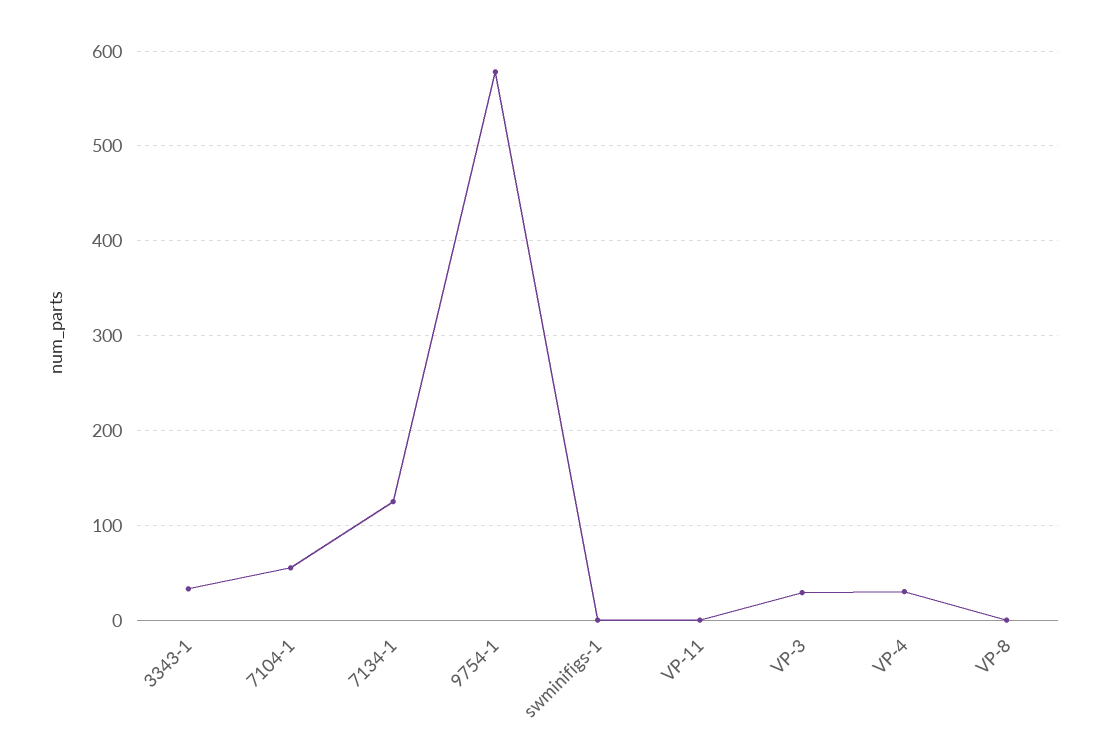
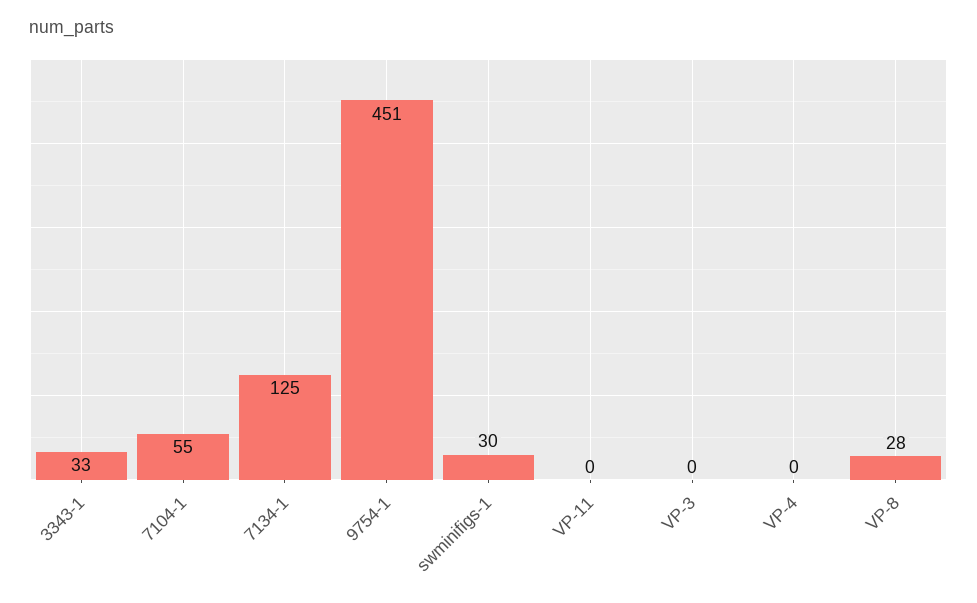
9754-1: 580 -> 451
swminifigs-1: 0 -> 30
VP-3: 30 -> 0
VP-4: 30 -> 0
VP-8: 0 -> 28

